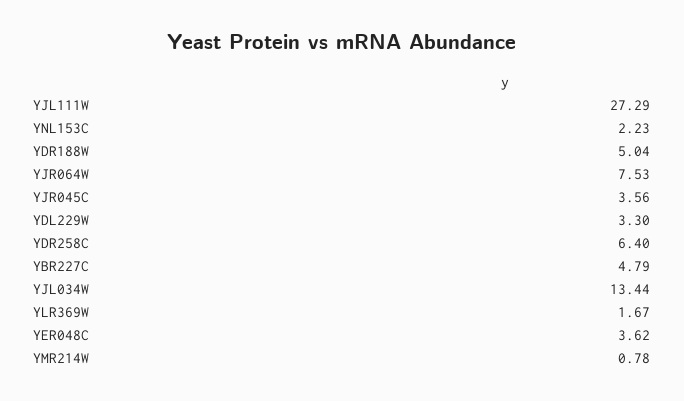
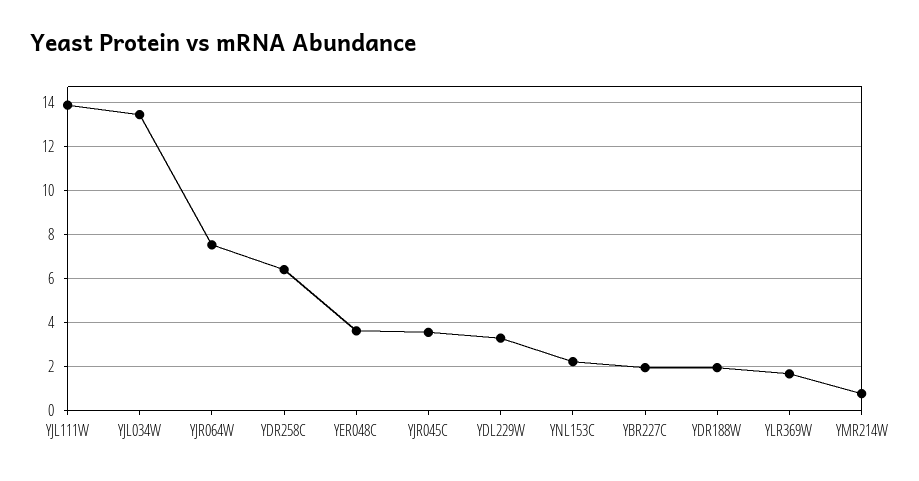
YJL111W: 27.29 -> 14
YDR188W: 5.04 -> 2
YBR227C: 4.79 -> 2

